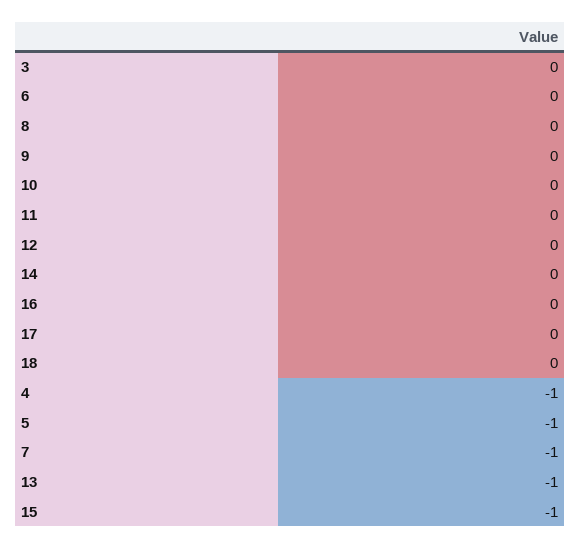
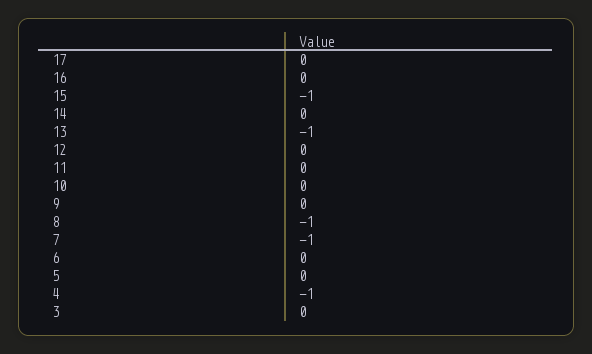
8: 0 -> -1
18: 0 -> none
5: -1 -> 0

